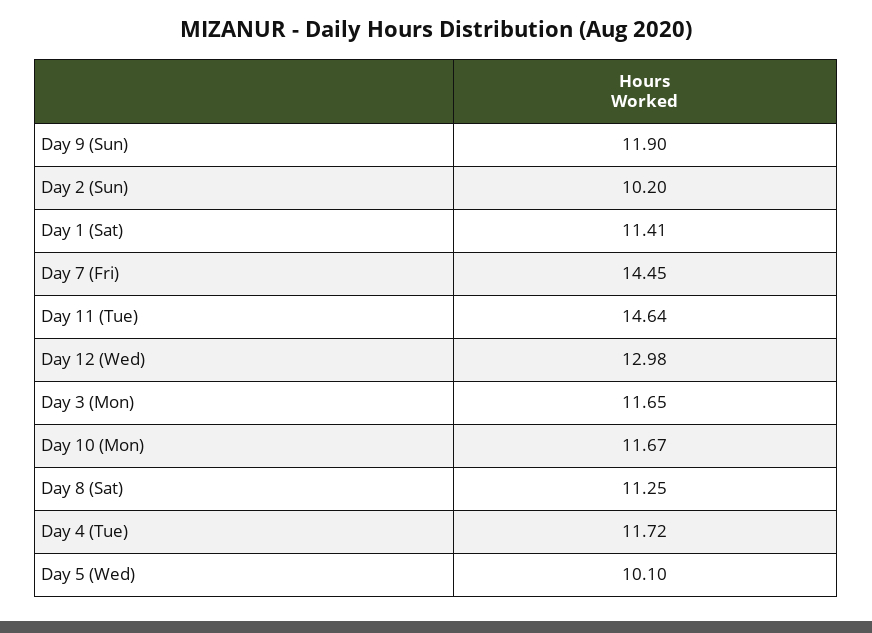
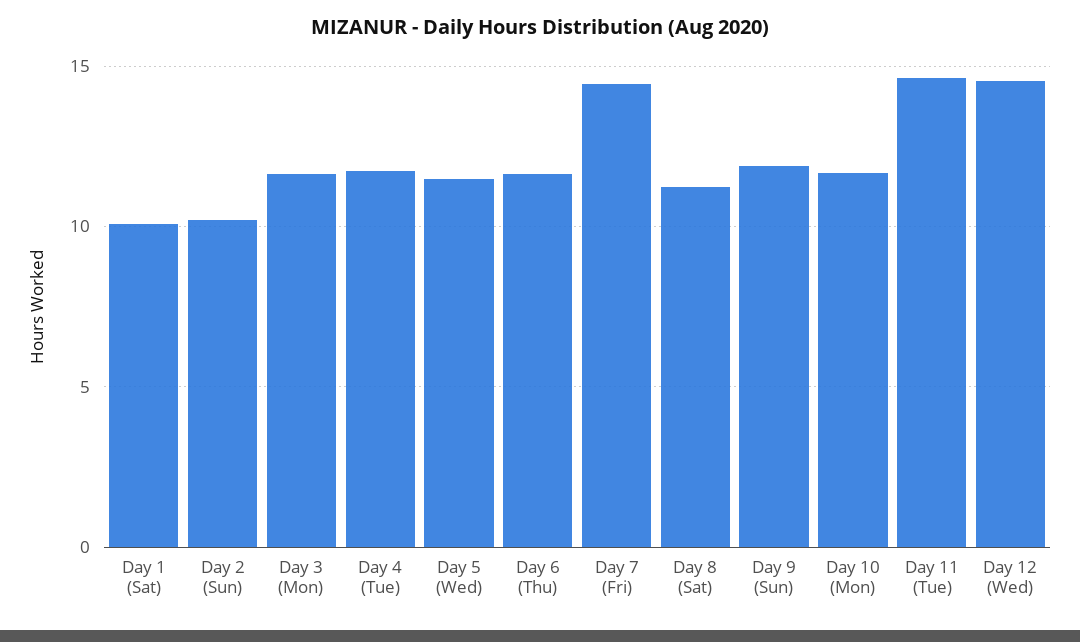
Day 1 (Sat): 11.41 -> 10
Day 12 (Wed): 12.98 -> 14.5
Day 5 (Wed): 10.1 -> 11.5
Day 6 (Thu): none -> 11.5

